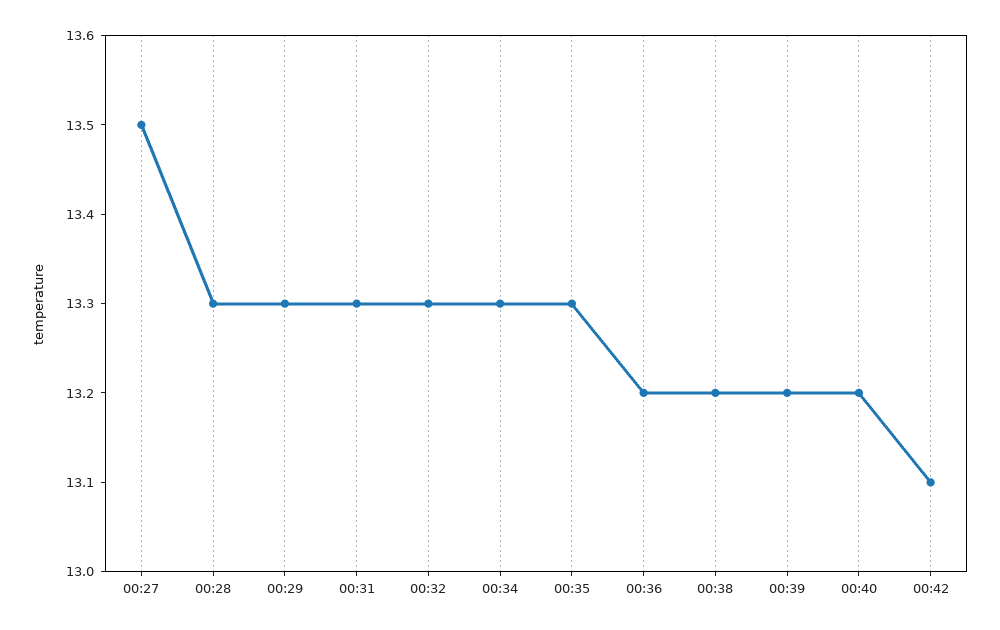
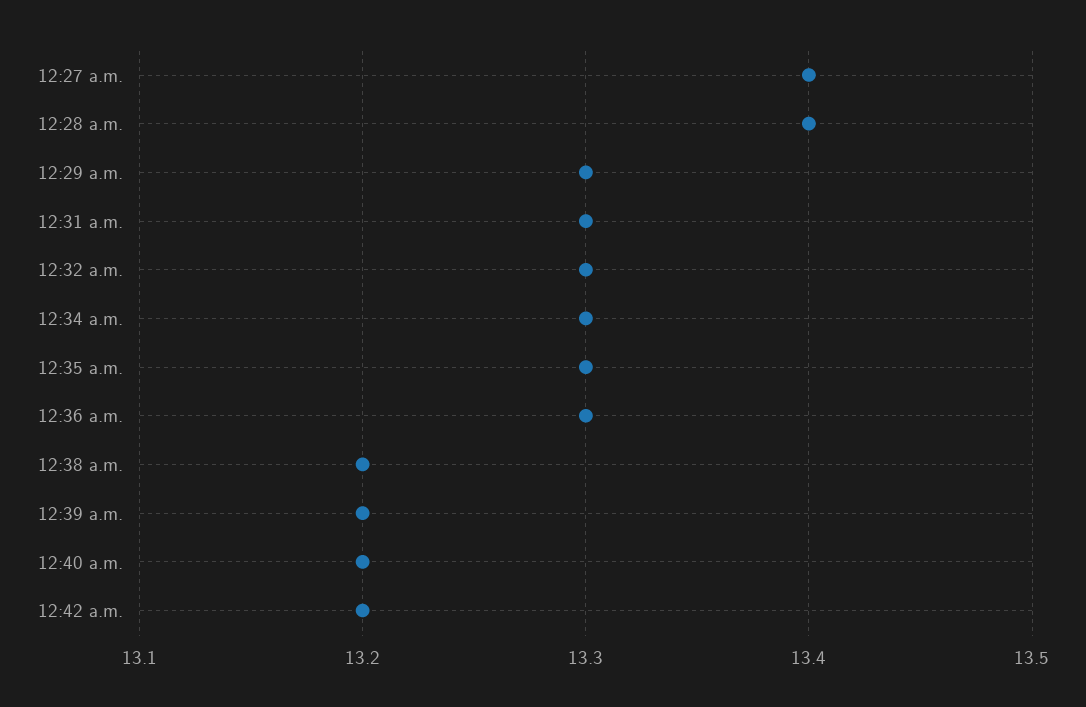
00:27: 13.5 -> 13.4
00:28: 13.3 -> 13.4
00:36: 13.2 -> 13.3
00:42: 13.1 -> 13.2

